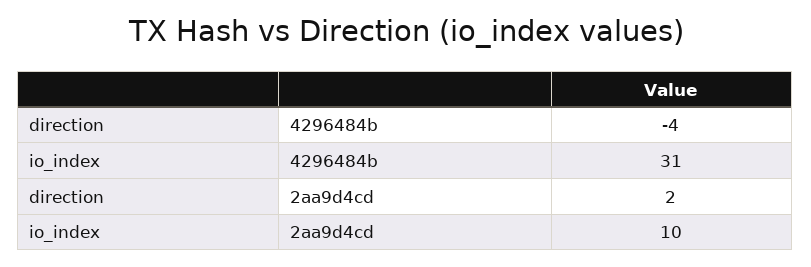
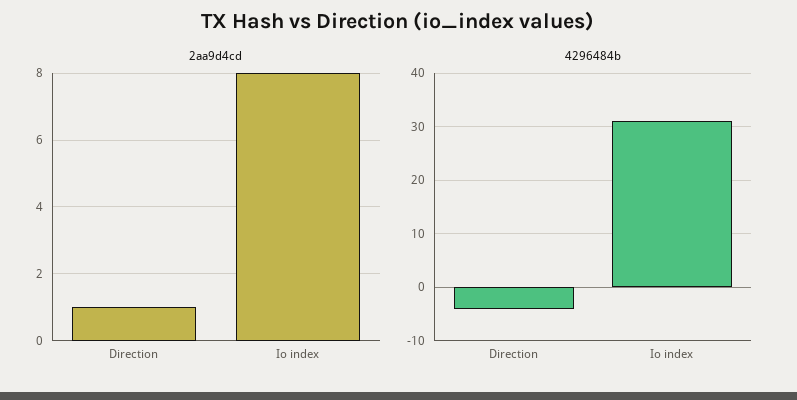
2aa9d4cd, direction: 2 -> 1
2aa9d4cd, io_index: 10 -> 8

